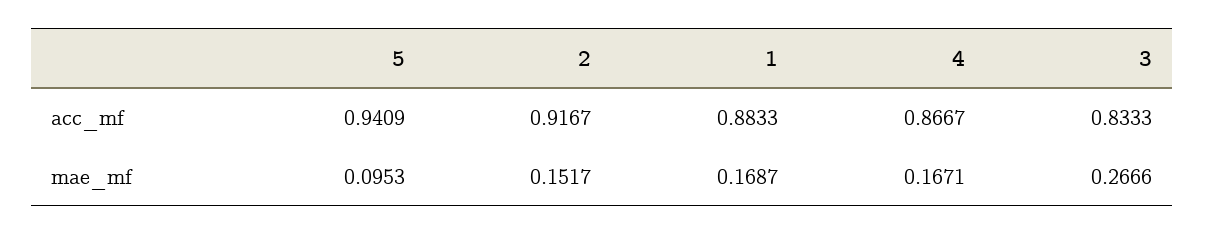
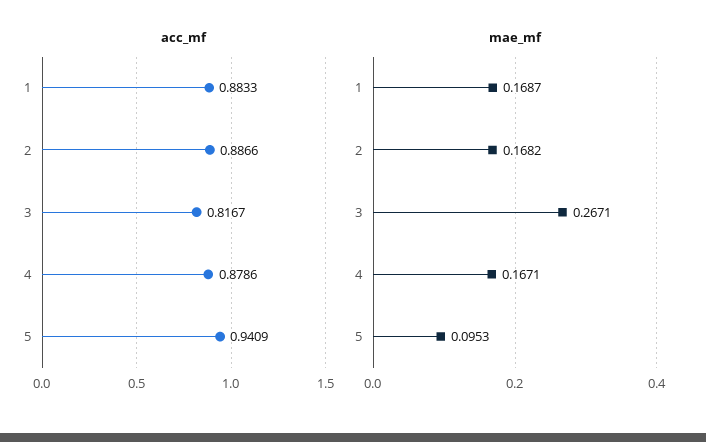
acc_mf, 2: 0.9167 -> 0.8866
acc_mf, 4: 0.8667 -> 0.8786
acc_mf, 3: 0.8333 -> 0.8167
mae_mf, 2: 0.1517 -> 0.1682
mae_mf, 3: 0.2666 -> 0.2671

